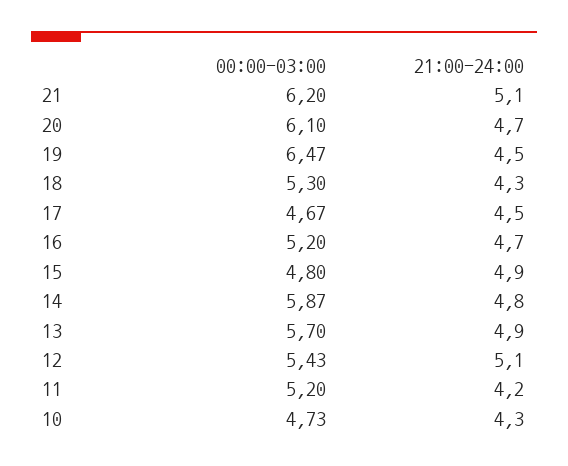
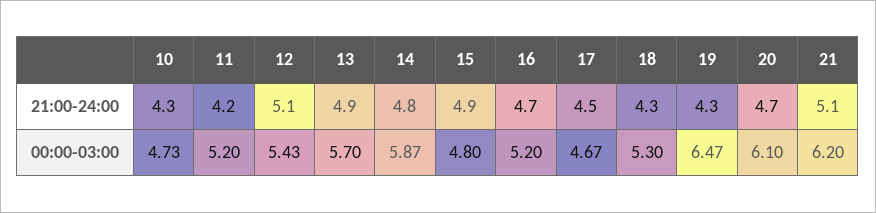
21:00-24:00, 19: 4.5 -> 4.3

